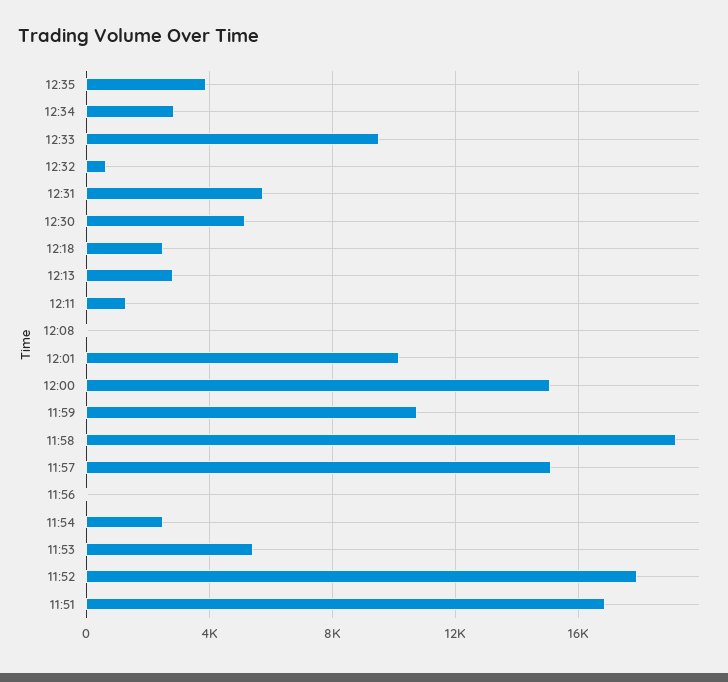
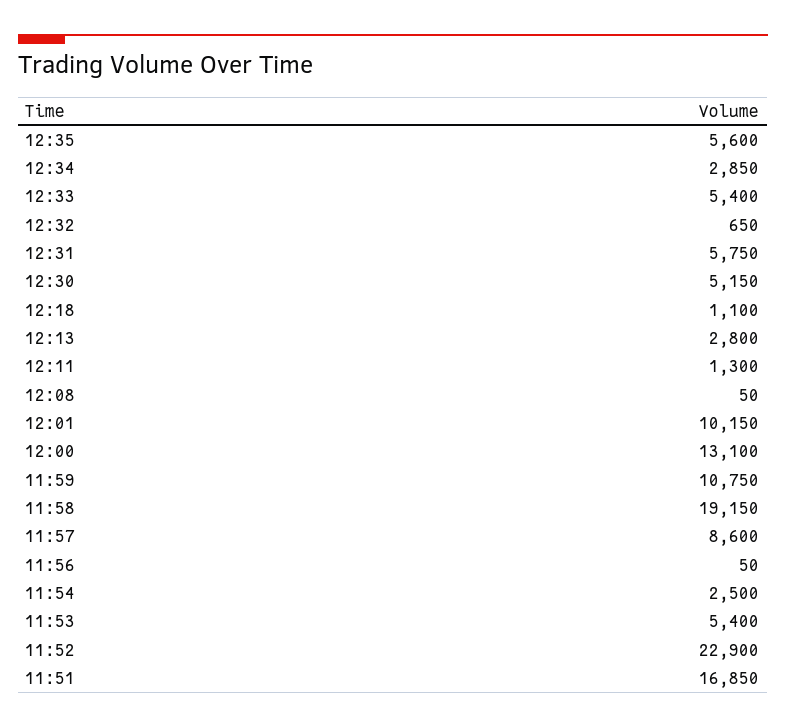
12:35: 4000 -> 5600
12:33: 9500 -> 5400
12:18: 2500 -> 1100
12:00: 15000 -> 13100
11:57: 15000 -> 8600
11:52: 18000 -> 22900

